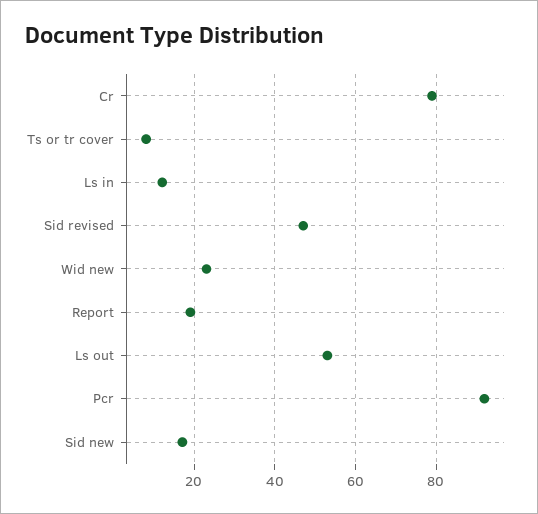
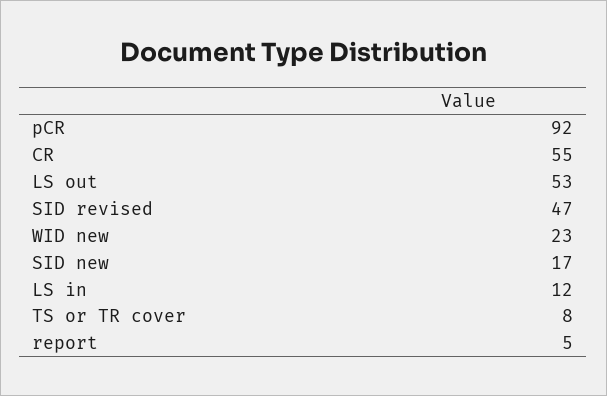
Cr: 80 -> 55
Report: 20 -> 5

